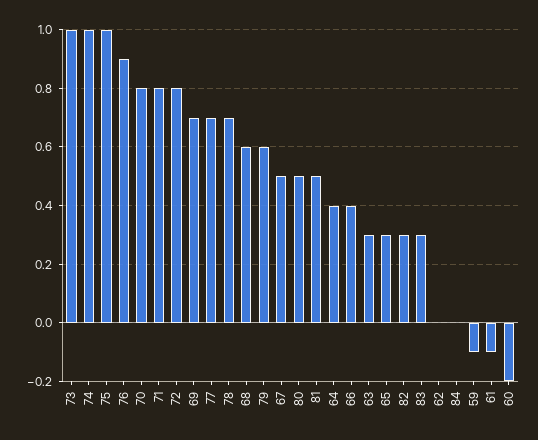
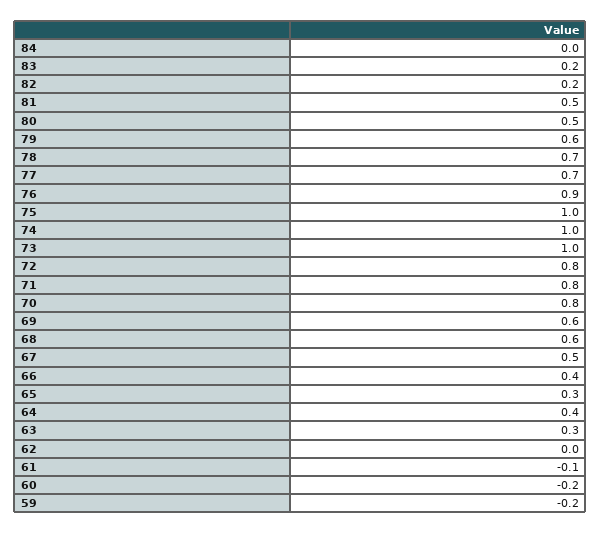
69: 0.7 -> 0.6
82: 0.3 -> 0.2
83: 0.3 -> 0.2
59: -0.1 -> -0.2

